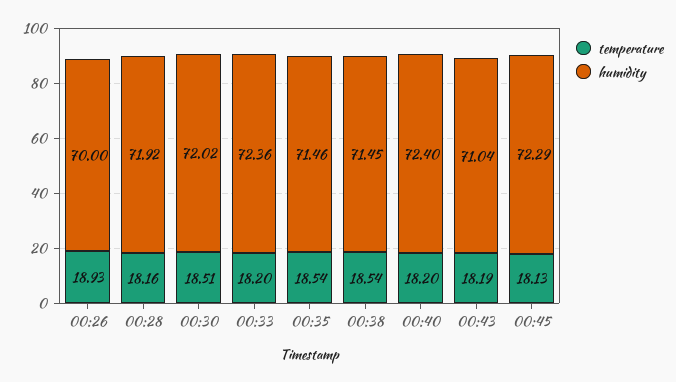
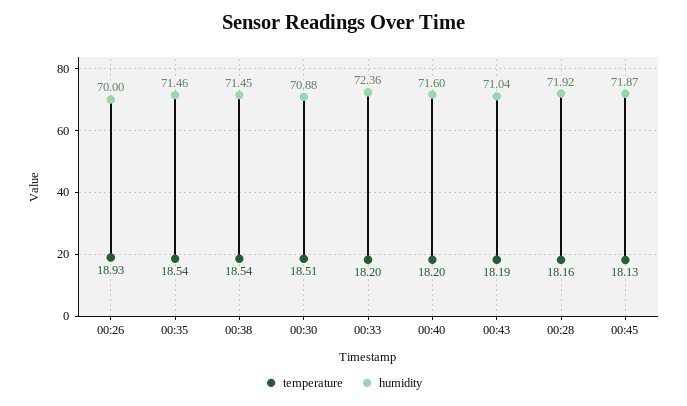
humidity, 00:30: 72.02 -> 70.88
humidity, 00:40: 72.4 -> 71.6
humidity, 00:45: 72.29 -> 71.87

